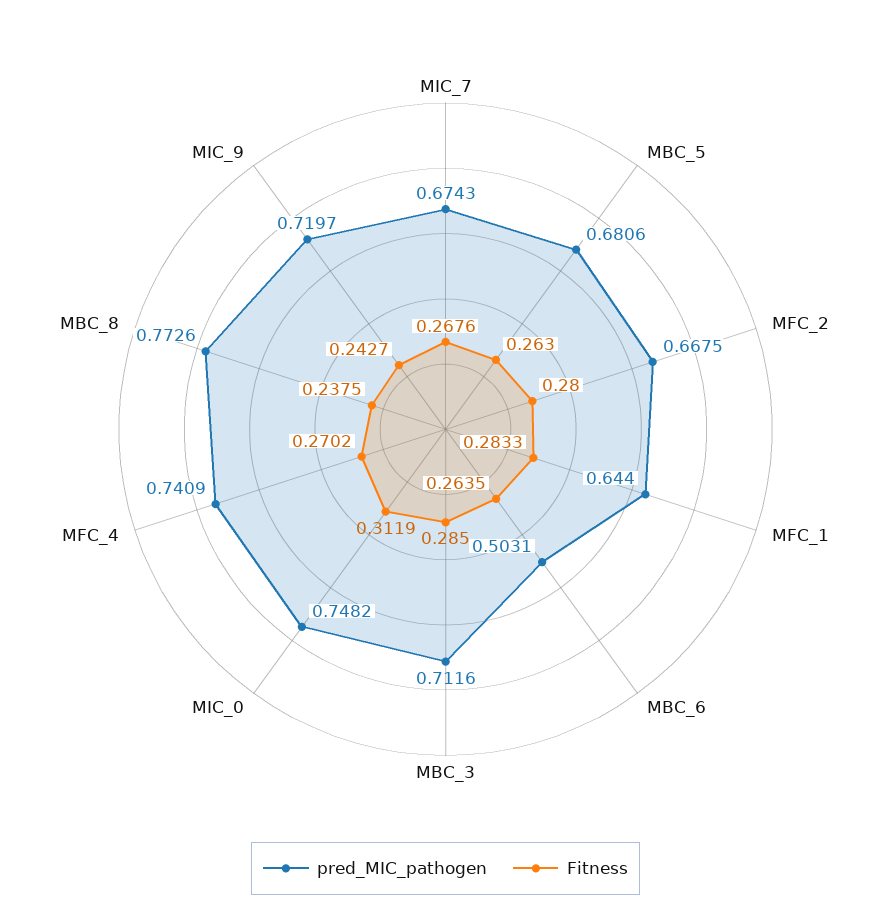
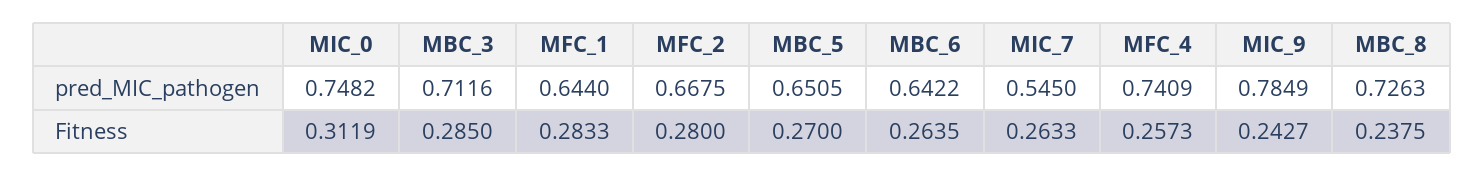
pred_MIC_pathogen, MIC_7: 0.6743 -> 0.545
Fitness, MIC_7: 0.2676 -> 0.2633
pred_MIC_pathogen, MBC_5: 0.6806 -> 0.6505
Fitness, MBC_5: 0.263 -> 0.27
pred_MIC_pathogen, MBC_6: 0.5031 -> 0.6422
Fitness, MFC_4: 0.2702 -> 0.2573
pred_MIC_pathogen, MBC_8: 0.7726 -> 0.7263
pred_MIC_pathogen, MIC_9: 0.7197 -> 0.7849

